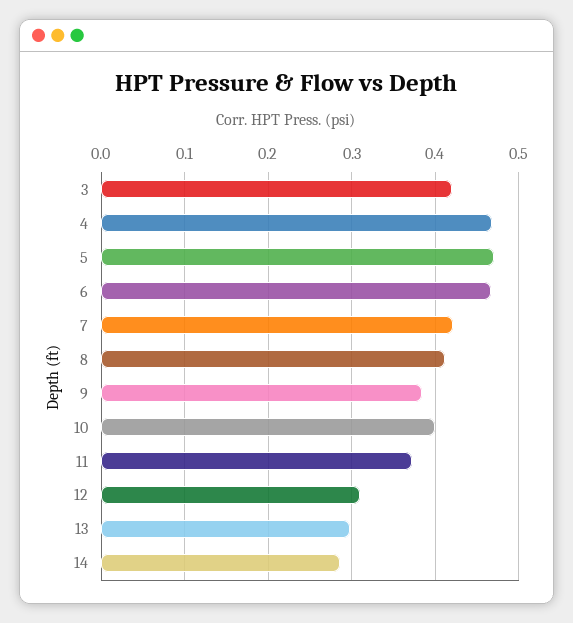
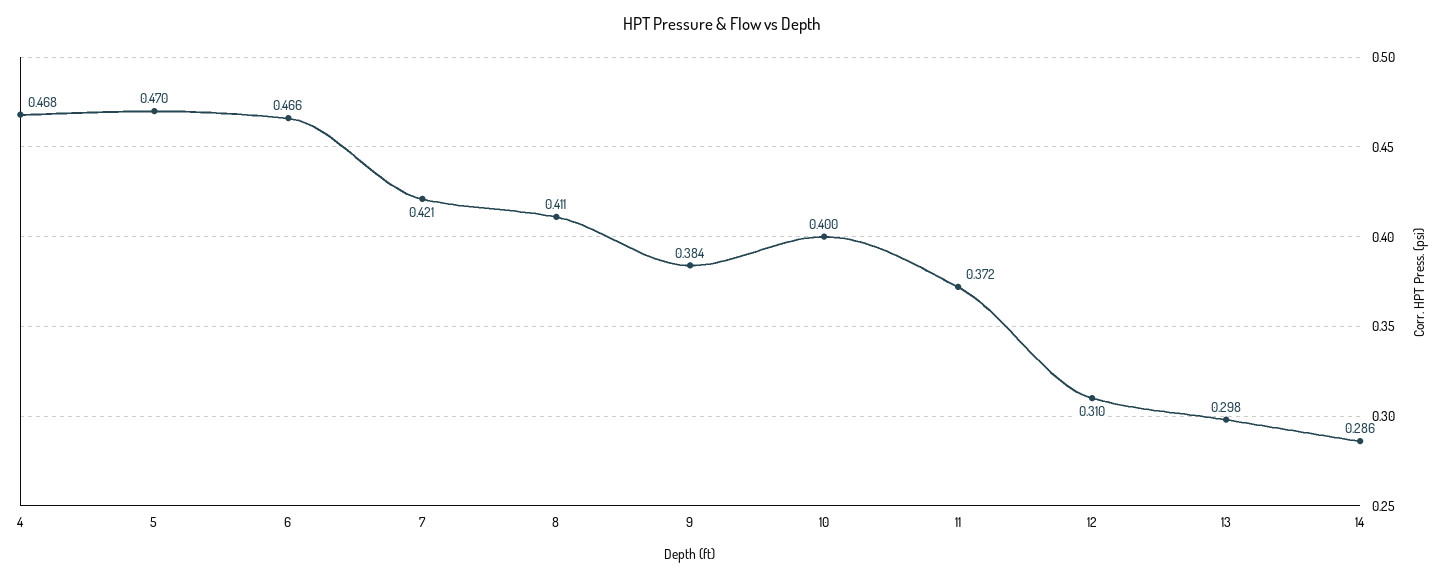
3: 0.42 -> none

